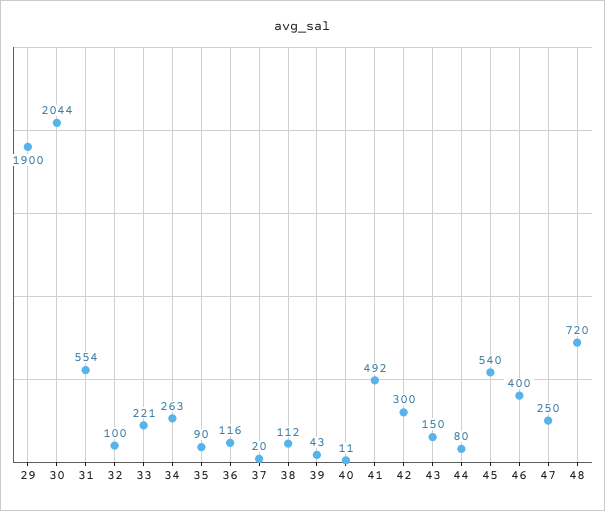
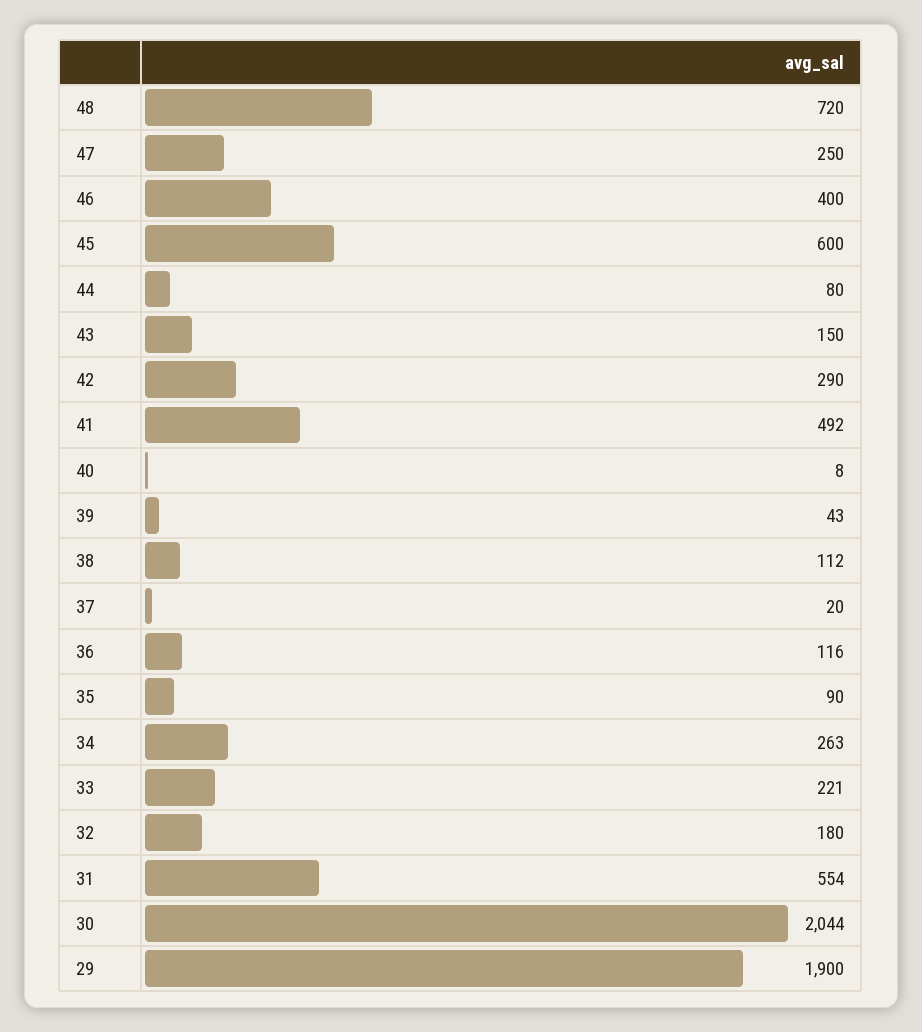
32: 100 -> 180
40: 11 -> 8
42: 300 -> 290
45: 540 -> 600

